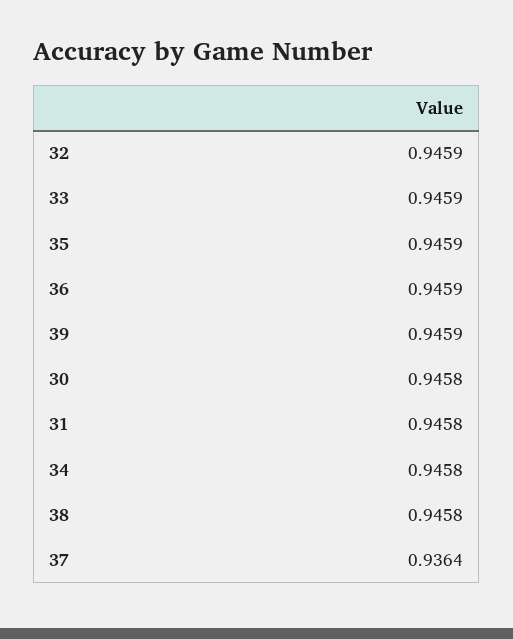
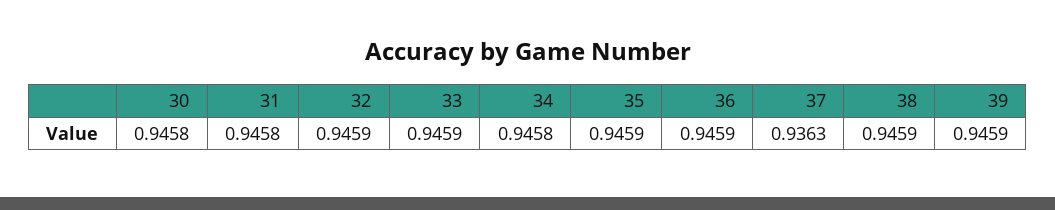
38: 0.9458 -> 0.9459
37: 0.9364 -> 0.9363

